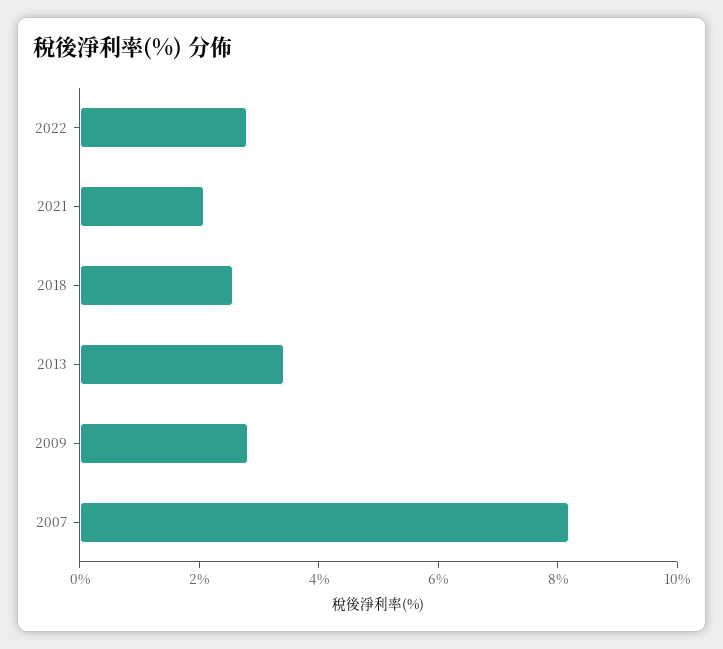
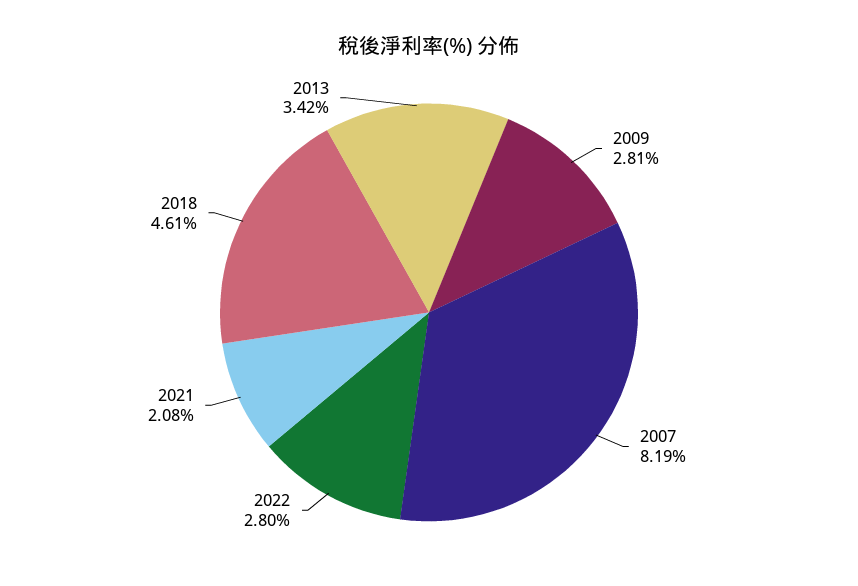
2018: 2.5 -> 4.61

